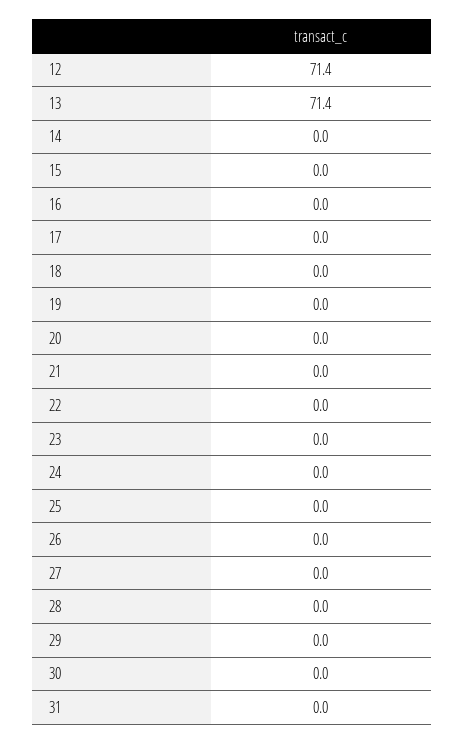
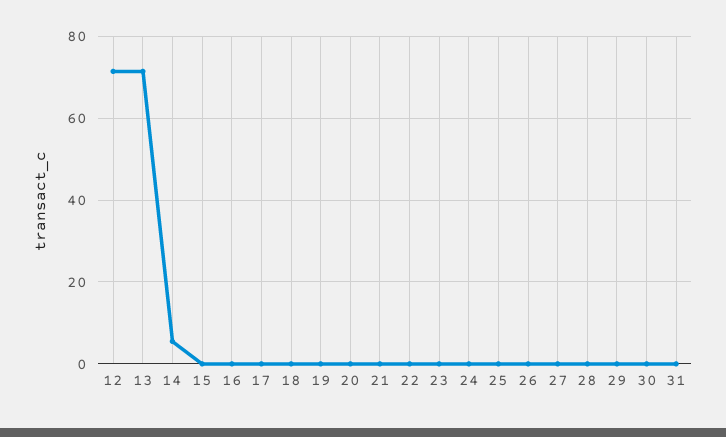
14: 0 -> 6

